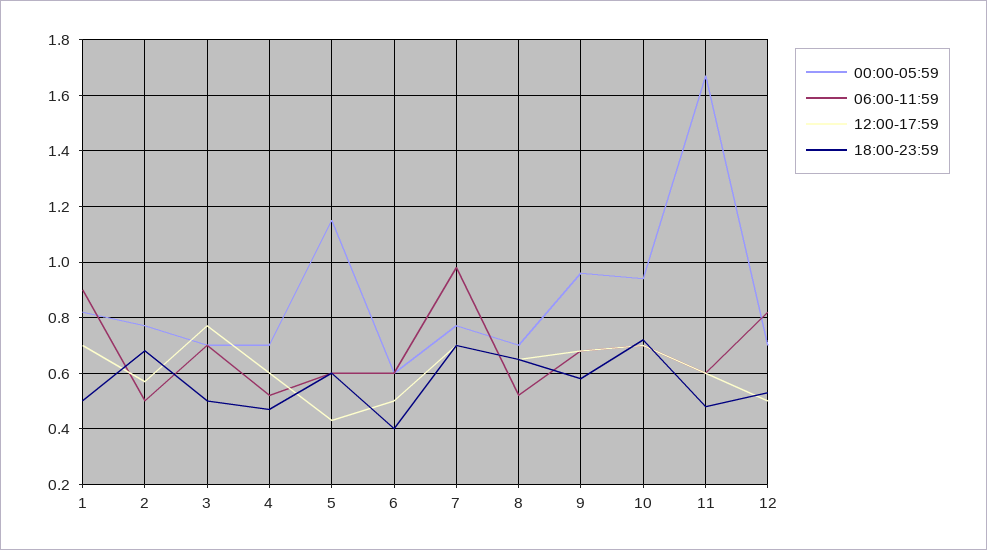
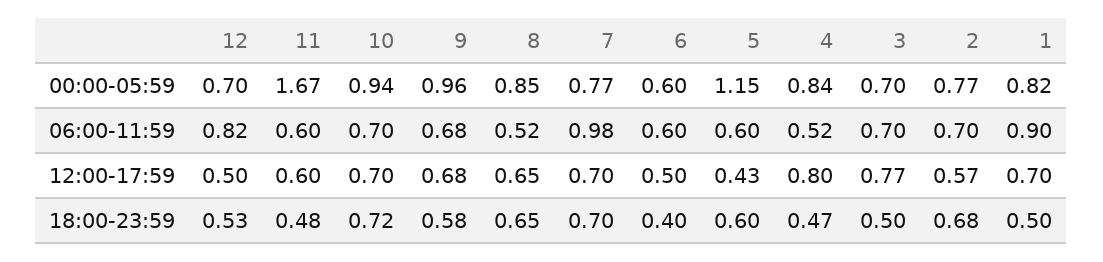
06:00-11:59, 2: 0.5 -> 0.7
00:00-05:59, 4: 0.7 -> 0.84
12:00-17:59, 4: 0.6 -> 0.8
00:00-05:59, 8: 0.7 -> 0.85

